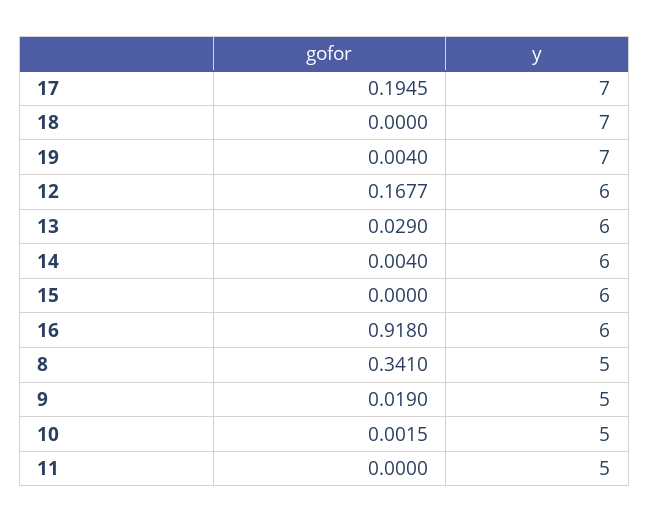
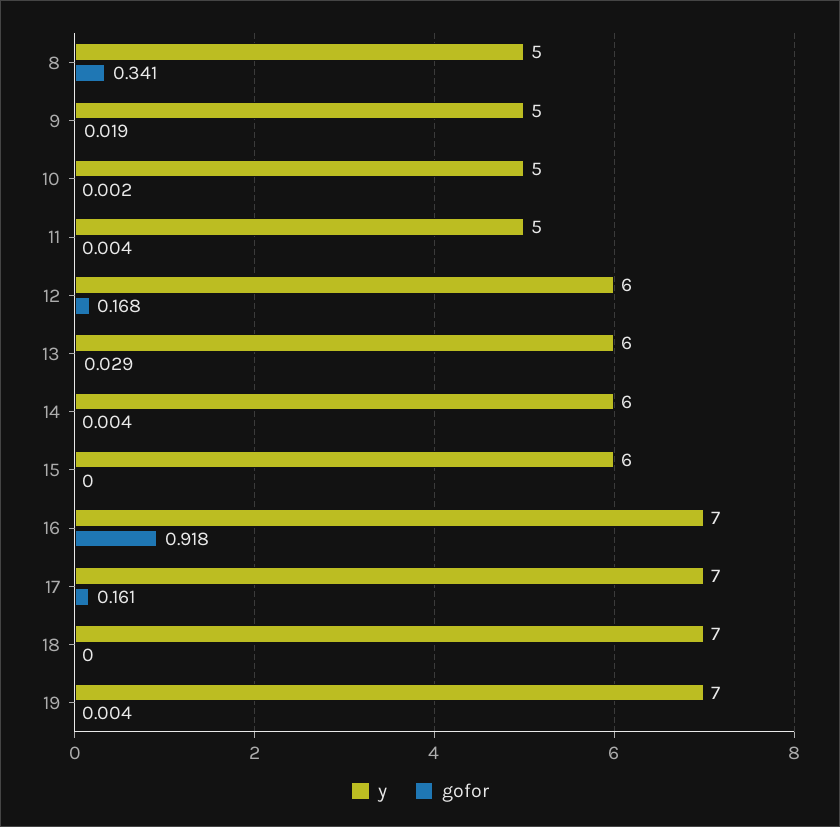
gofor, 17: 0.1945 -> 0.161
y, 16: 6 -> 7
gofor, 11: 0 -> 0.004

